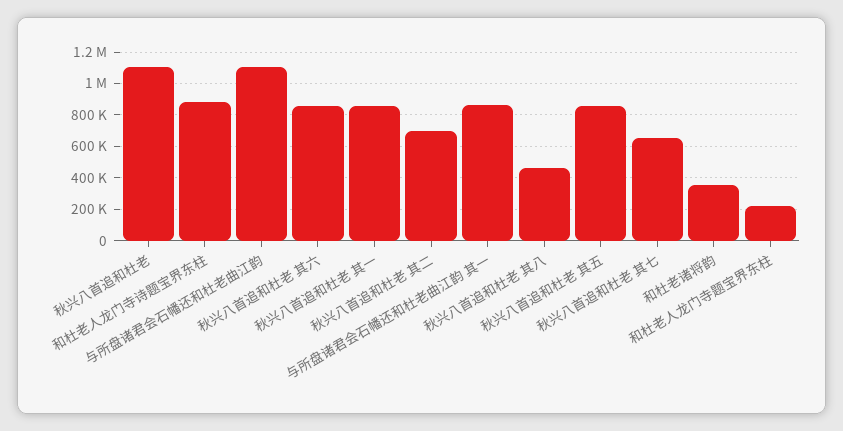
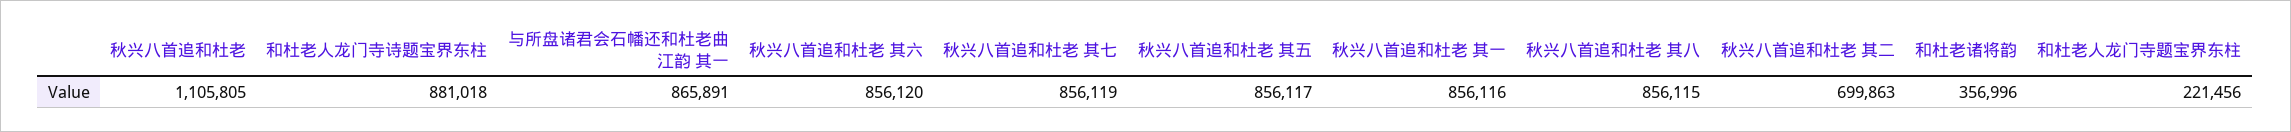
与所盘诸君会石幡还和杜老曲江韵: 1100000 -> none
秋兴八首追和杜老 其八: 450000 -> 856115
秋兴八首追和杜老 其七: 650000 -> 856119

